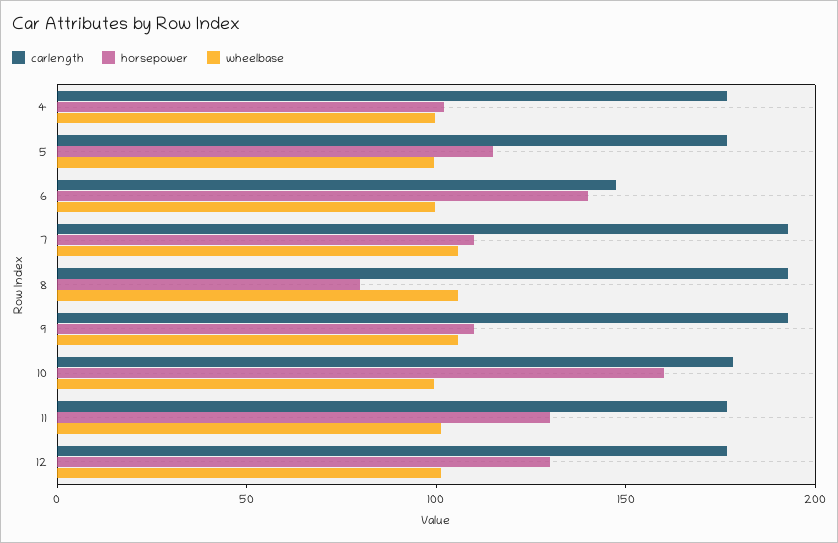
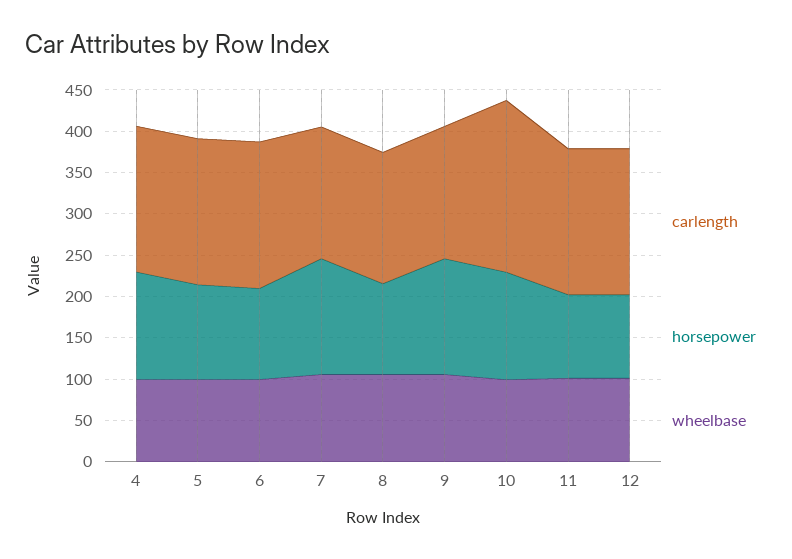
horsepower, 4: 100 -> 130
carlength, 6: 150 -> 180
horsepower, 6: 140 -> 110
carlength, 7: 190 -> 160
horsepower, 7: 110 -> 140
carlength, 8: 190 -> 160
horsepower, 8: 80 -> 110
carlength, 9: 190 -> 160
horsepower, 9: 110 -> 140
carlength, 10: 180 -> 210
horsepower, 10: 160 -> 130
horsepower, 11: 130 -> 100
horsepower, 12: 130 -> 100

